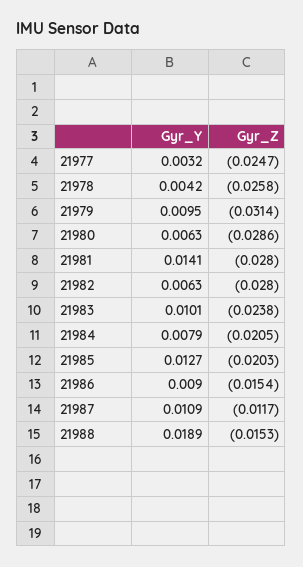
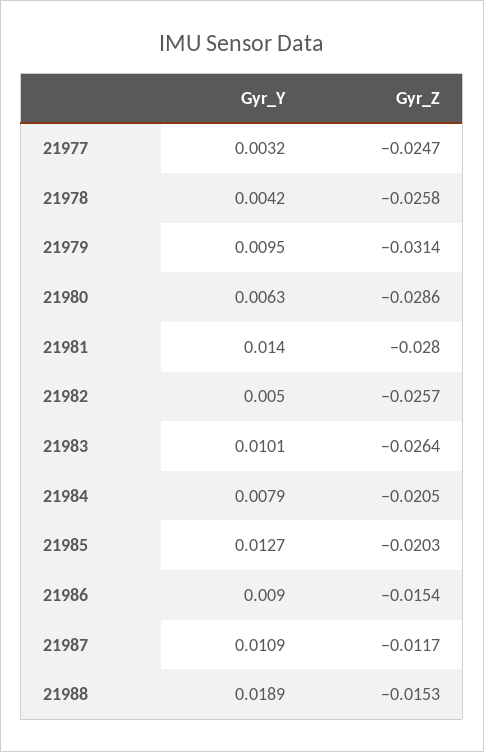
Gyr_Y, 21981: 0.0141 -> 0.014
Gyr_Y, 21982: 0.0063 -> 0.005
Gyr_Z, 21982: -0.028 -> -0.0257
Gyr_Z, 21983: -0.0238 -> -0.0264

